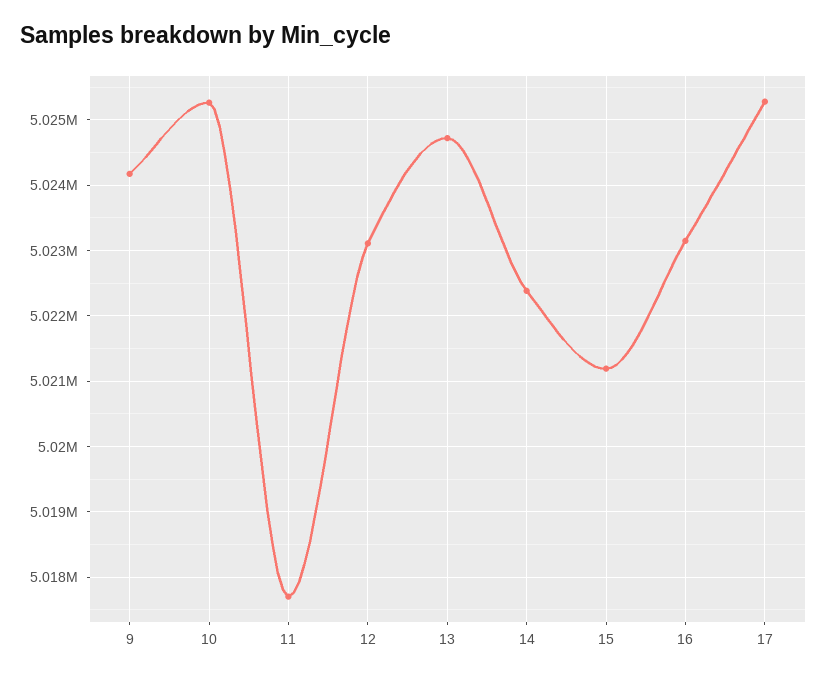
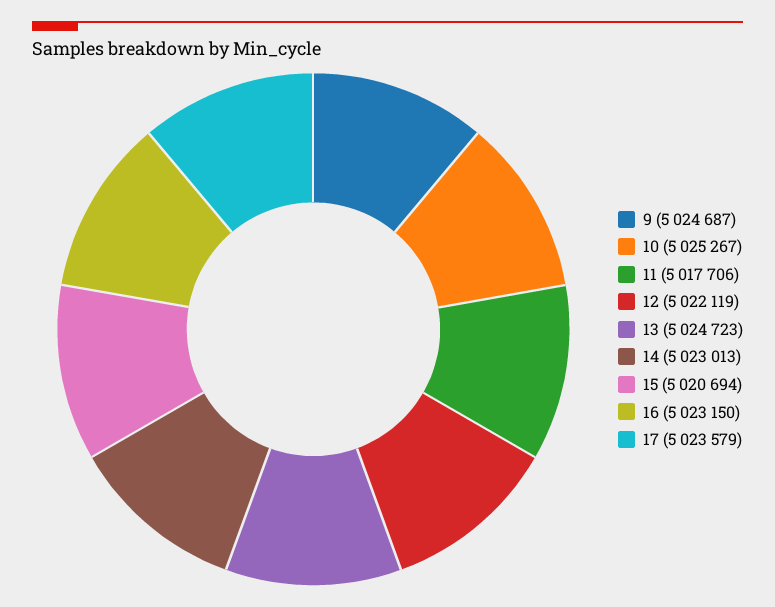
9: 5024200 -> 5024687
12: 5023100 -> 5022119
14: 5022400 -> 5023013
15: 5021200 -> 5020694
17: 5025300 -> 5023579

